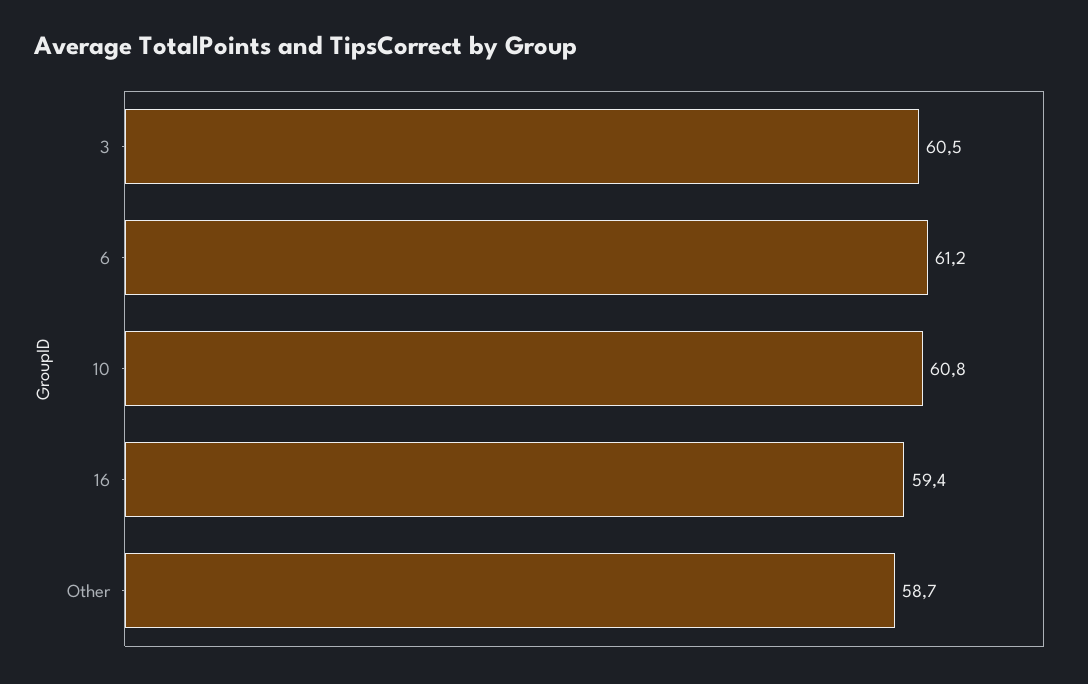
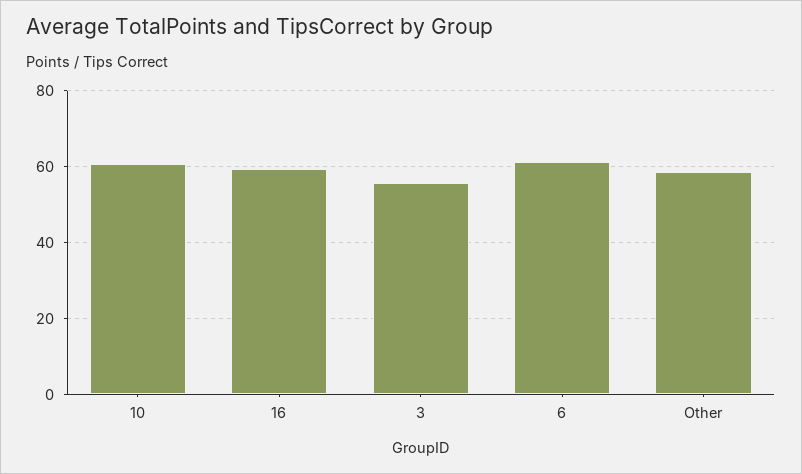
3: 60.5 -> 56

